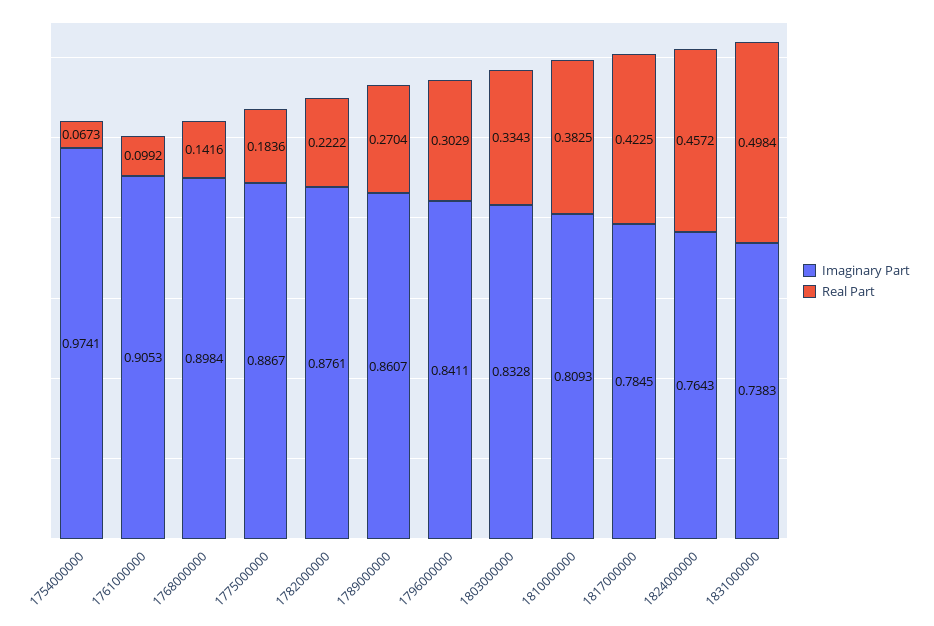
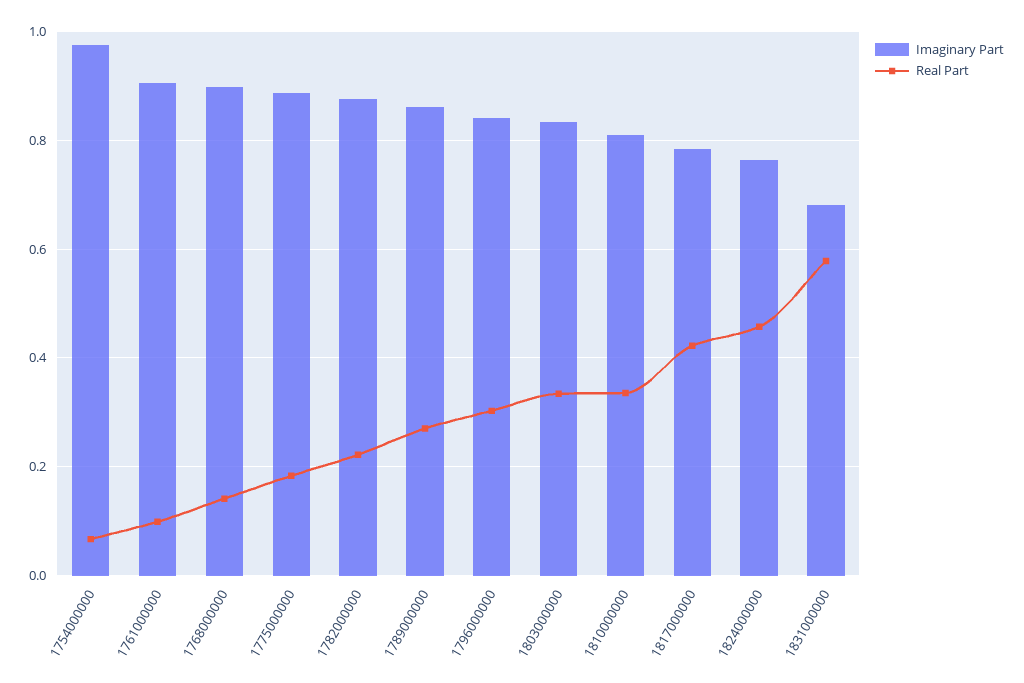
Real Part, 1810000000: 0.3825 -> 0.34
Imaginary Part, 1831000000: 0.7383 -> 0.68
Real Part, 1831000000: 0.4984 -> 0.58

